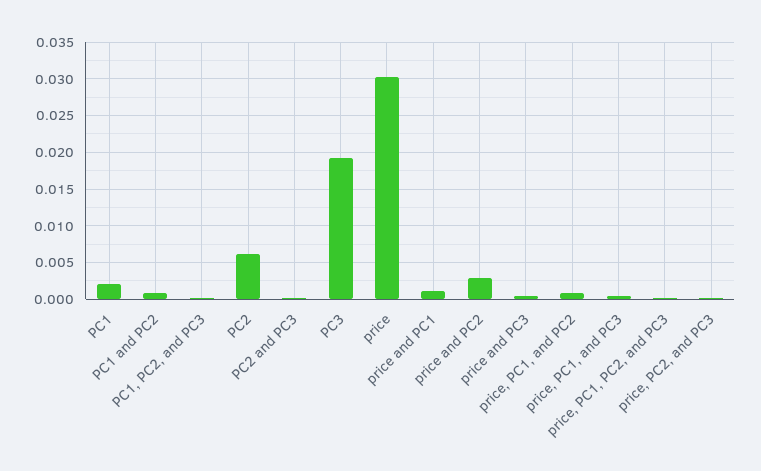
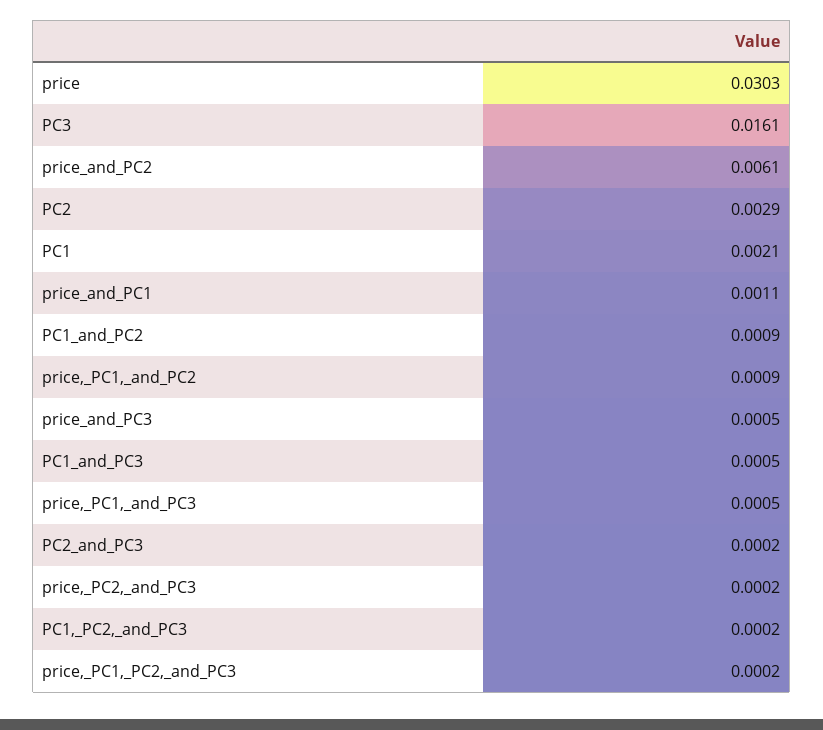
PC2: 0.006 -> 0.0029
PC3: 0.019 -> 0.0161
price and PC2: 0.003 -> 0.0061
PC1_and_PC3: none -> 0.0005

